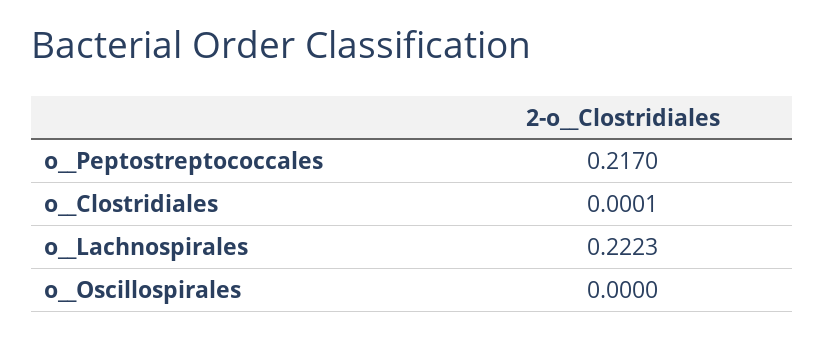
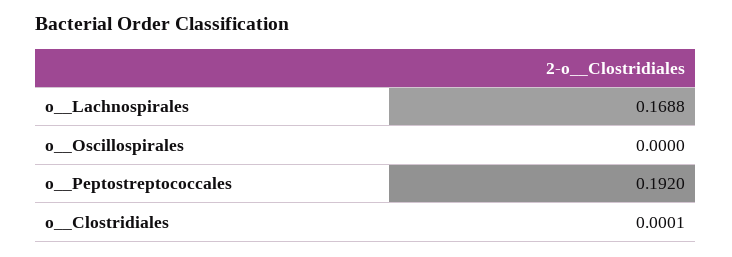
o__Peptostreptococcales: 0.217 -> 0.192
o__Lachnospirales: 0.2223 -> 0.1688

